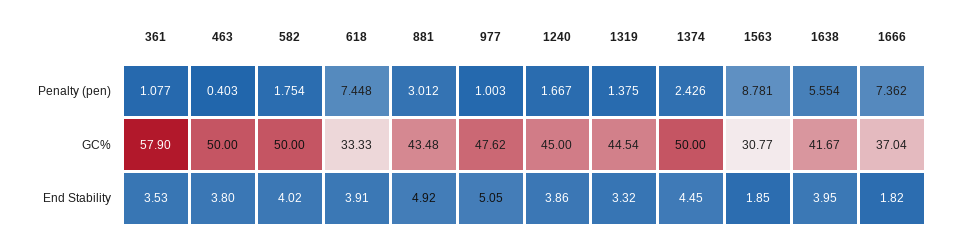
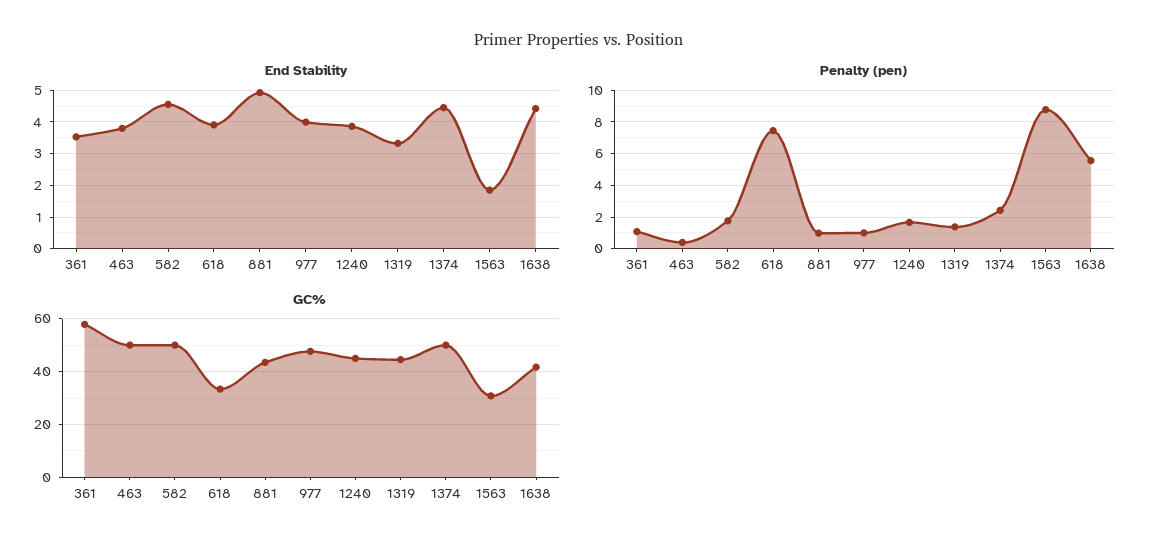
Penalty (pen), 881: 3.012 -> 1
Penalty (pen), 1666: 7.362 -> none
GC%, 1666: 37.04 -> none
End Stability, 582: 4.02 -> 4.6
End Stability, 977: 5.05 -> 4
End Stability, 1638: 3.95 -> 4.4
End Stability, 1666: 1.82 -> none

